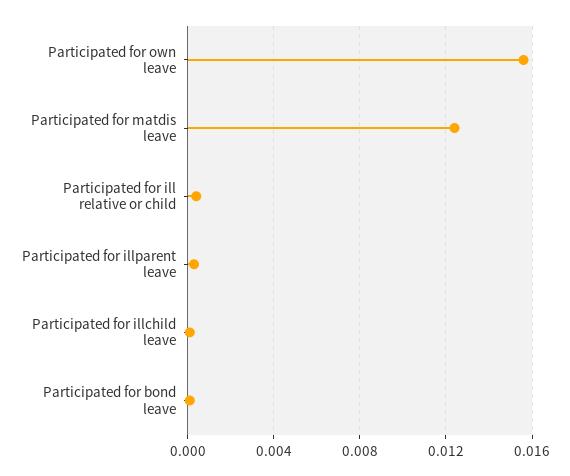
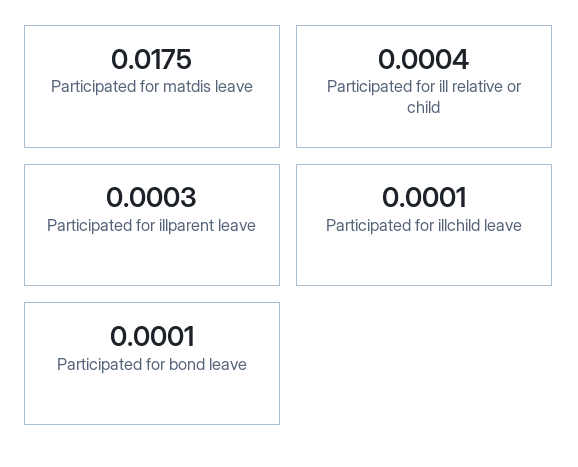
Participated for own leave: 0.0155 -> none
Participated for matdis leave: 0.0125 -> 0.0175

